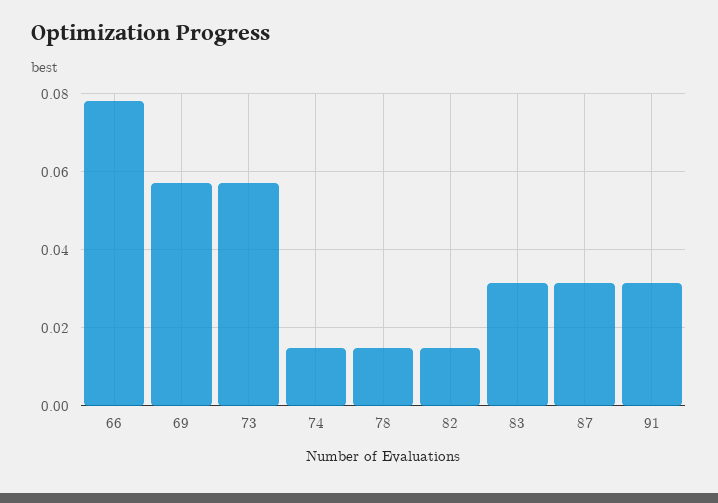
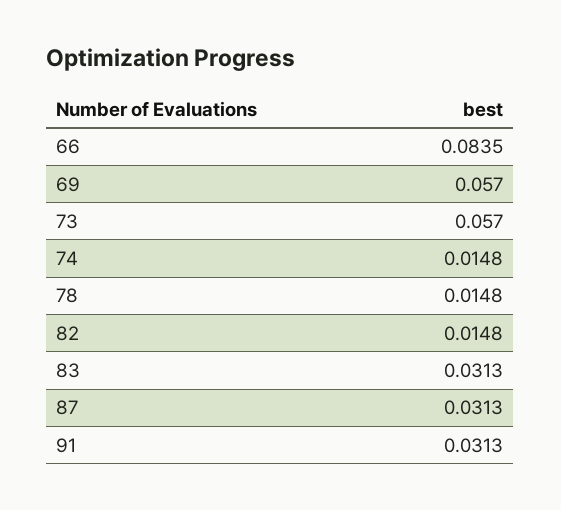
66: 0.078 -> 0.0835

